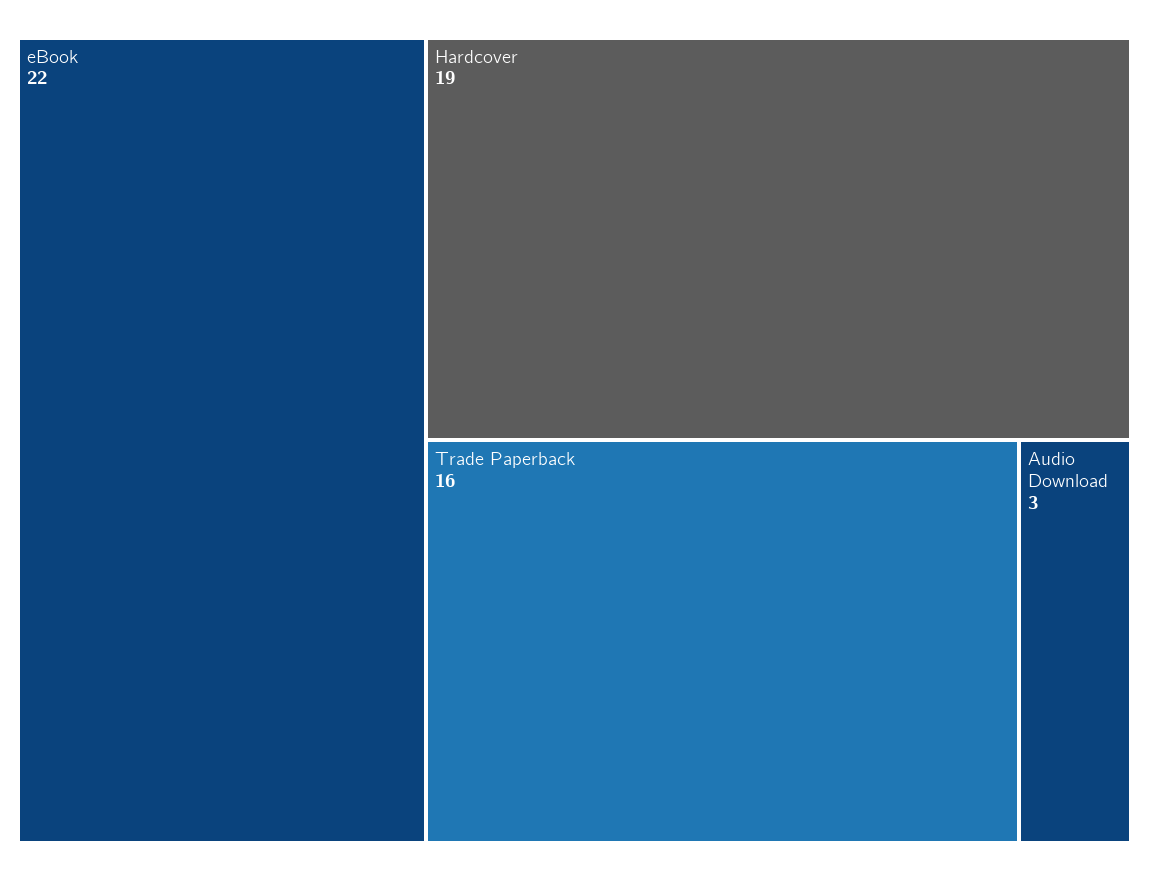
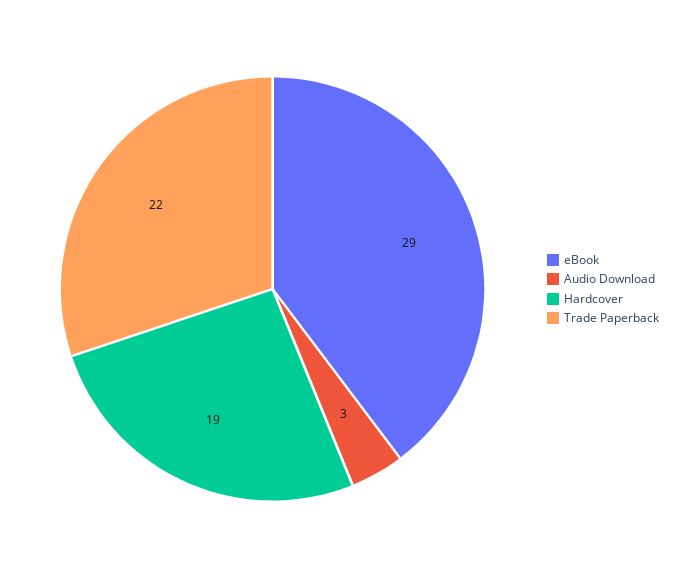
eBook: 22 -> 29
Trade Paperback: 16 -> 22

